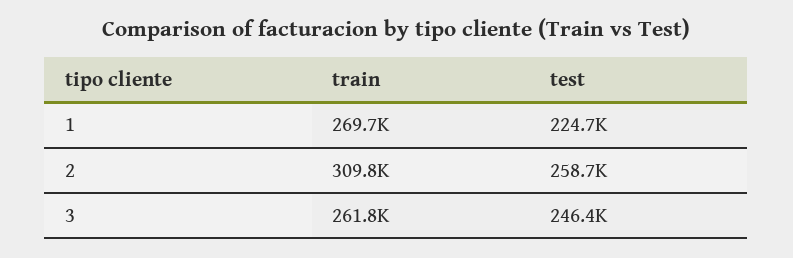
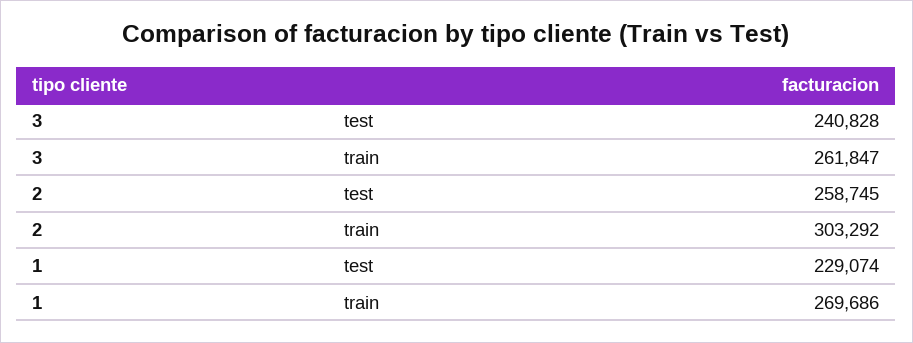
test, 1: 224700 -> 229074
train, 2: 309800 -> 303292
test, 3: 246400 -> 240828

